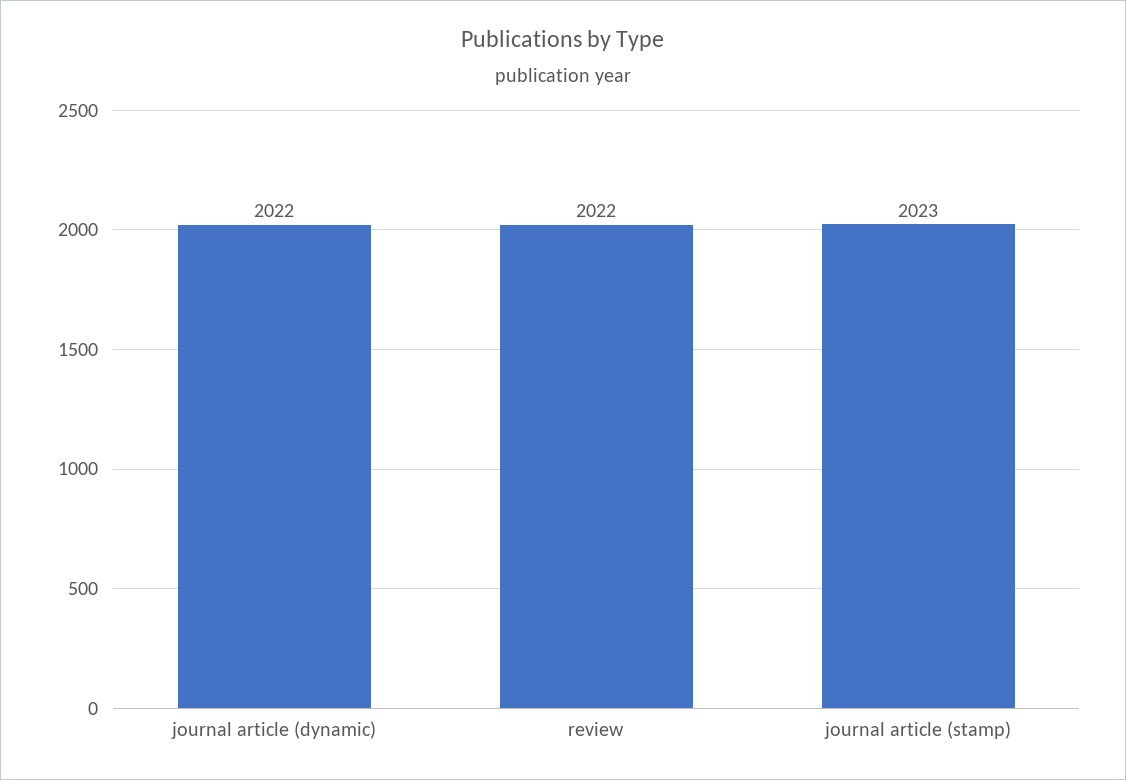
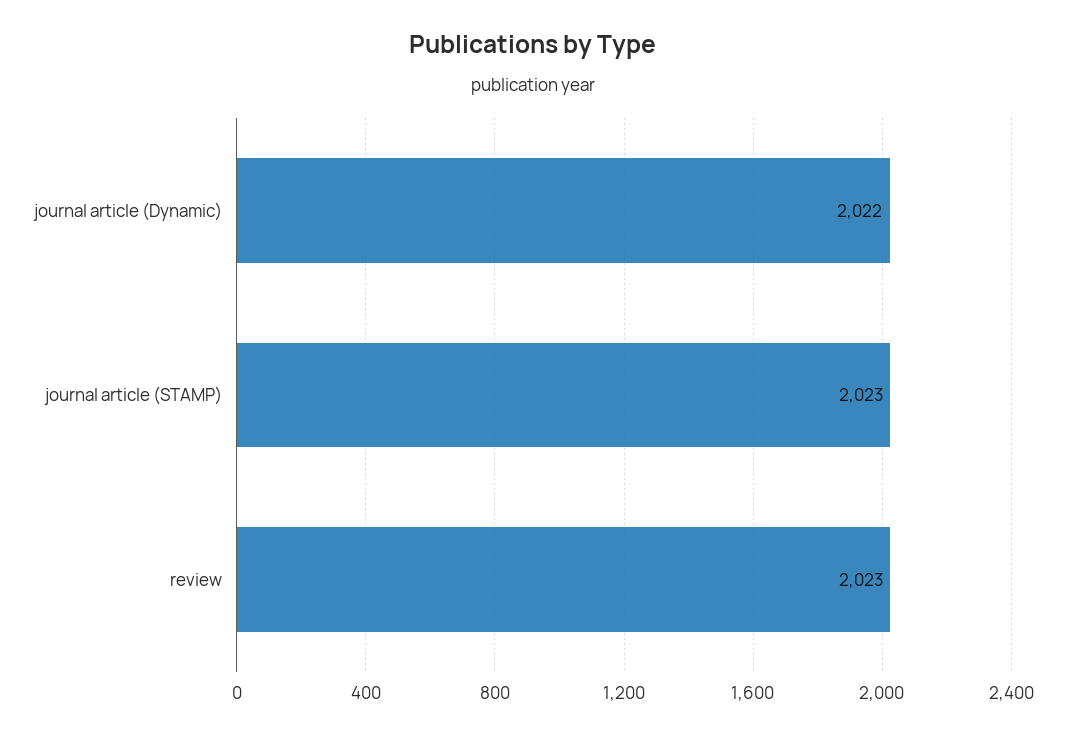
review: 2022 -> 2023

